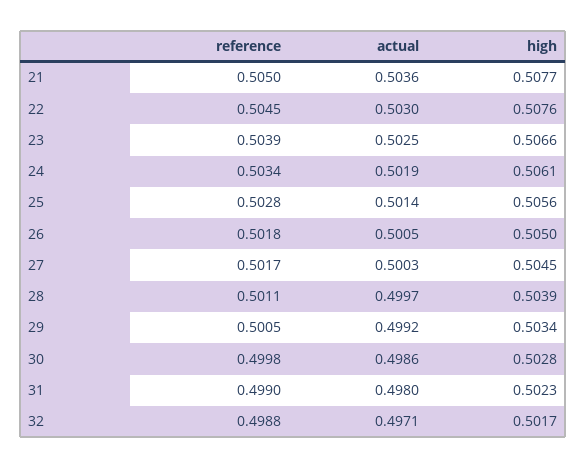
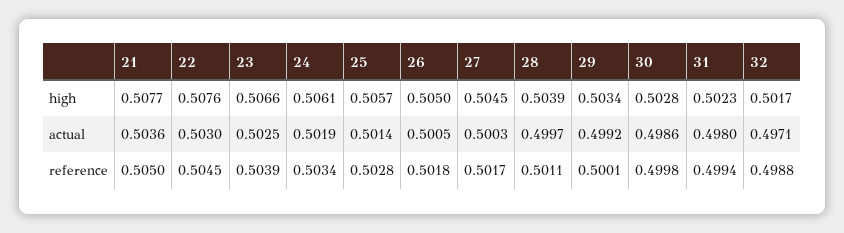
high, 25: 0.5056 -> 0.5057
reference, 29: 0.5005 -> 0.5001
reference, 31: 0.499 -> 0.4994

